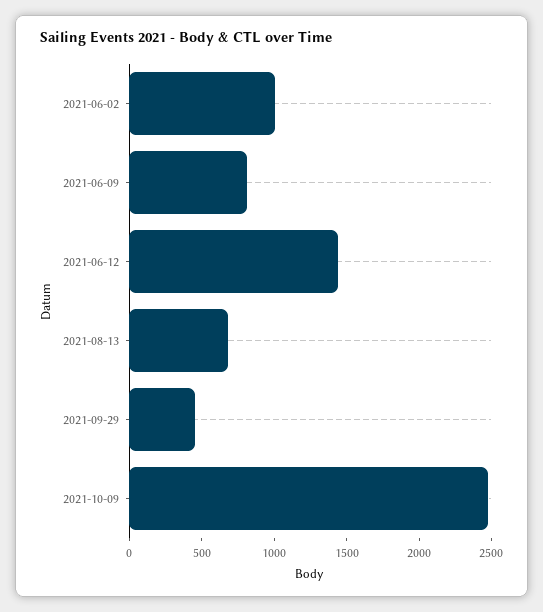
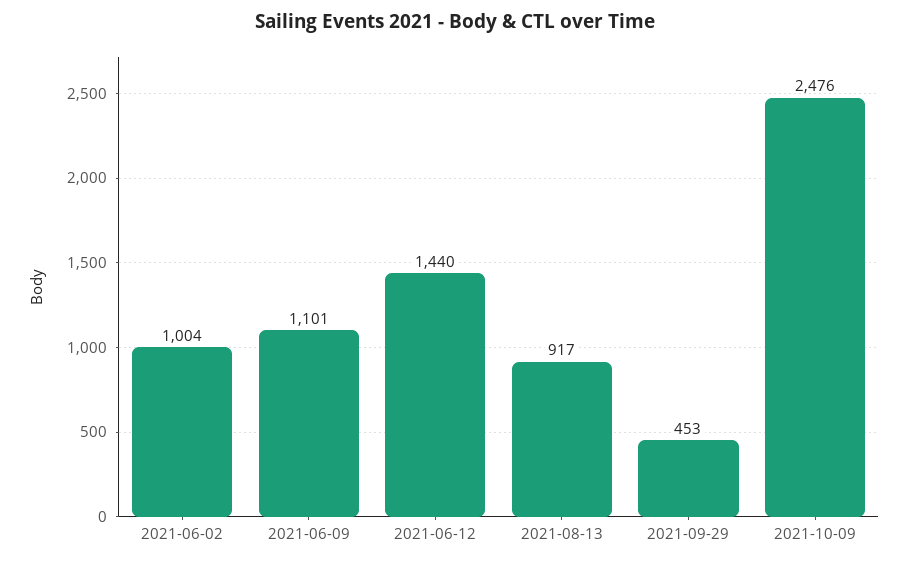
2021-06-09: 800 -> 1101
2021-08-13: 700 -> 917

